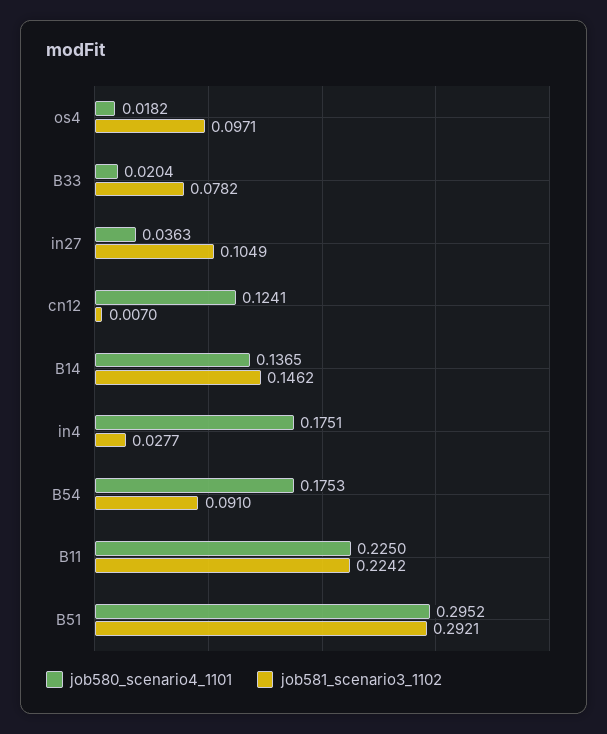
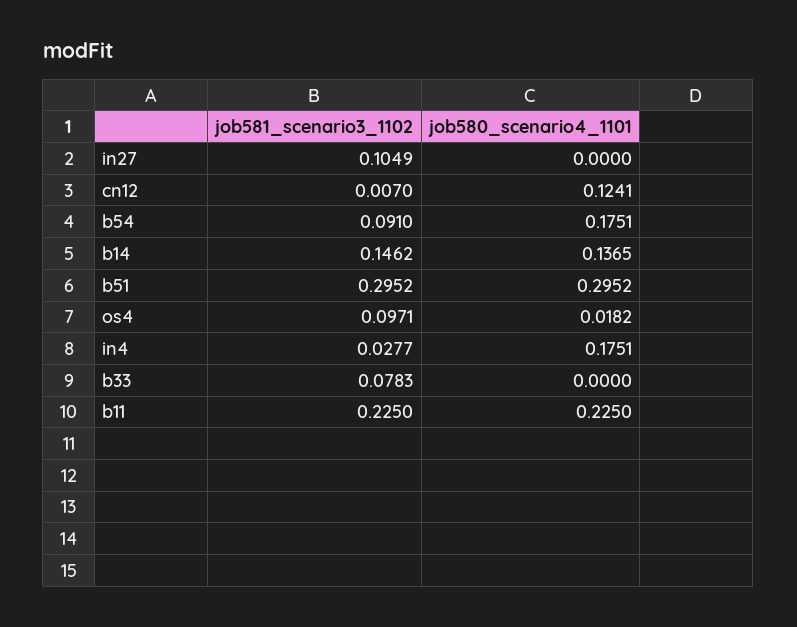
job580_scenario4_1101, B33: 0.0204 -> 0
job581_scenario3_1102, B33: 0.0782 -> 0.0783
job580_scenario4_1101, in27: 0.0363 -> 0
job580_scenario4_1101, B54: 0.1753 -> 0.1751
job581_scenario3_1102, B11: 0.2242 -> 0.225
job581_scenario3_1102, B51: 0.2921 -> 0.2952

